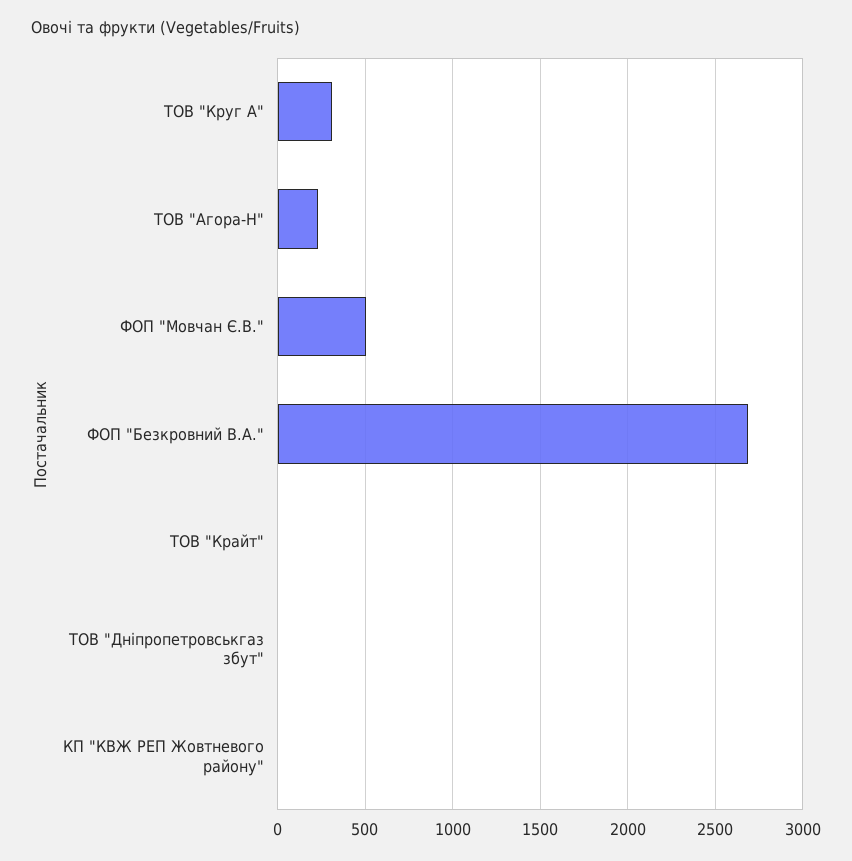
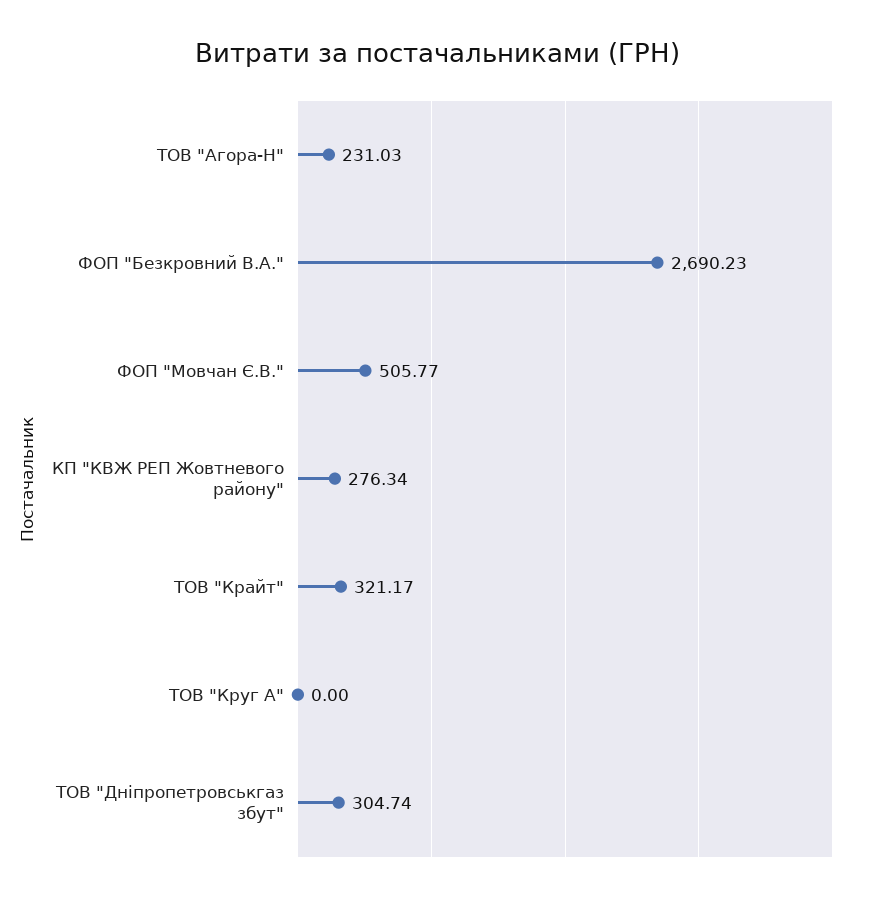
ТОВ "Круг А": 300 -> 0
ТОВ "Крайт": 0 -> 321.17
ТОВ "Дніпропетровськгаз збут": 0 -> 304.74
КП "КВЖ РЕП Жовтневого району": 0 -> 276.34

